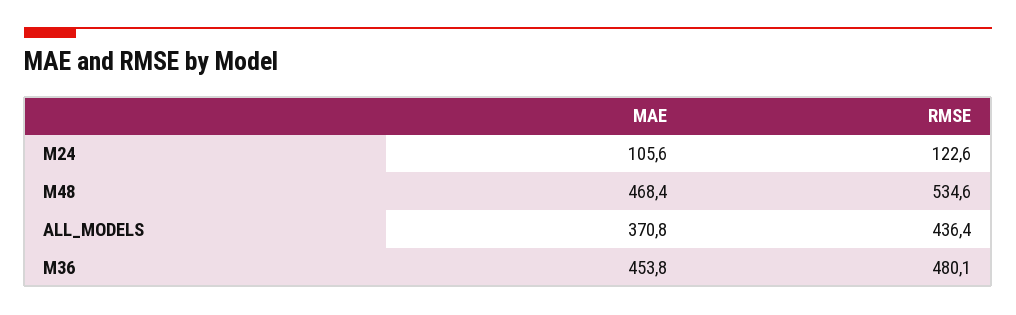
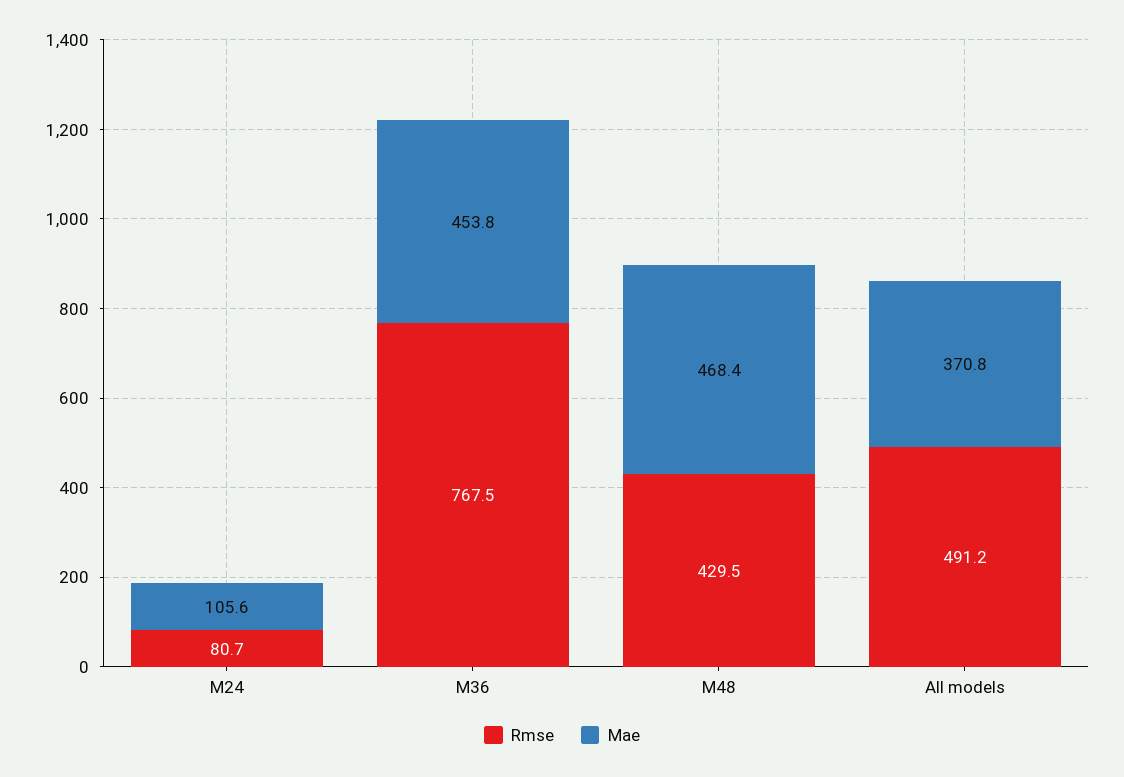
RMSE, M24: 122.6 -> 80.7
RMSE, M48: 534.6 -> 429.5
RMSE, ALL_MODELS: 436.4 -> 491.2
RMSE, M36: 480.1 -> 767.5

